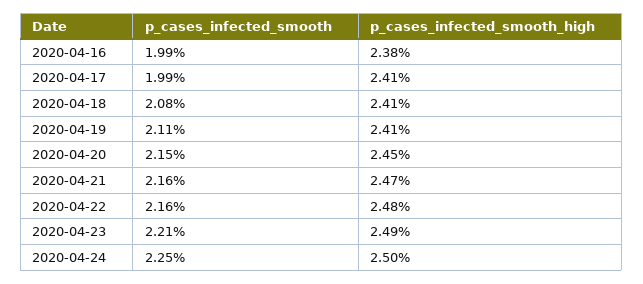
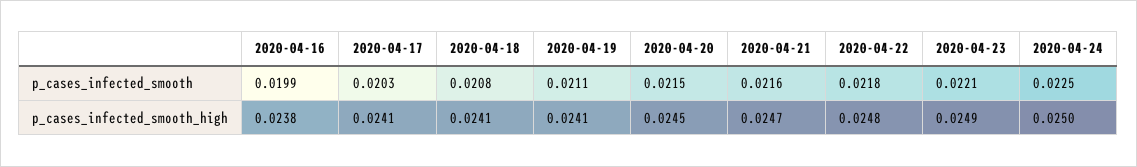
p_cases_infected_smooth, 2020-04-17: 0.0199 -> 0.0203
p_cases_infected_smooth, 2020-04-22: 0.0216 -> 0.0218

